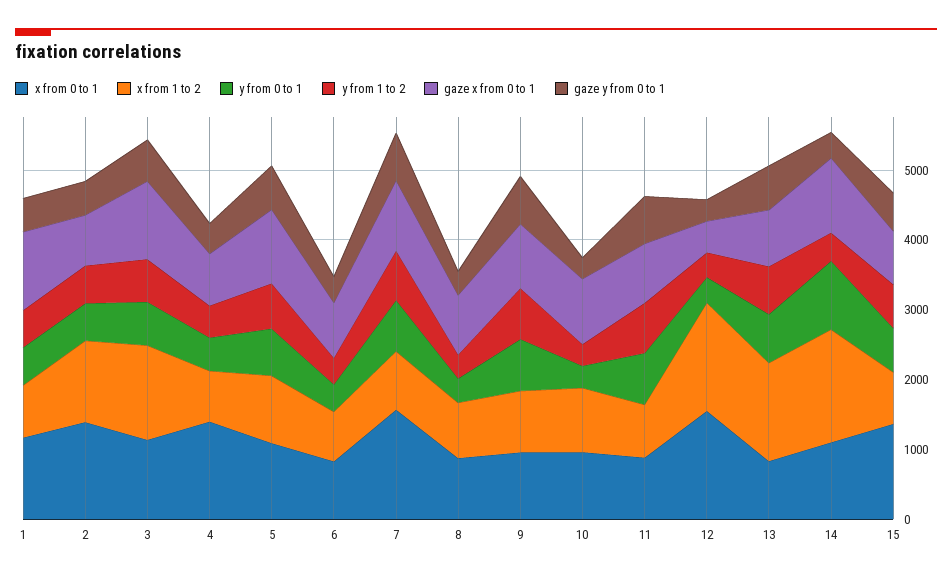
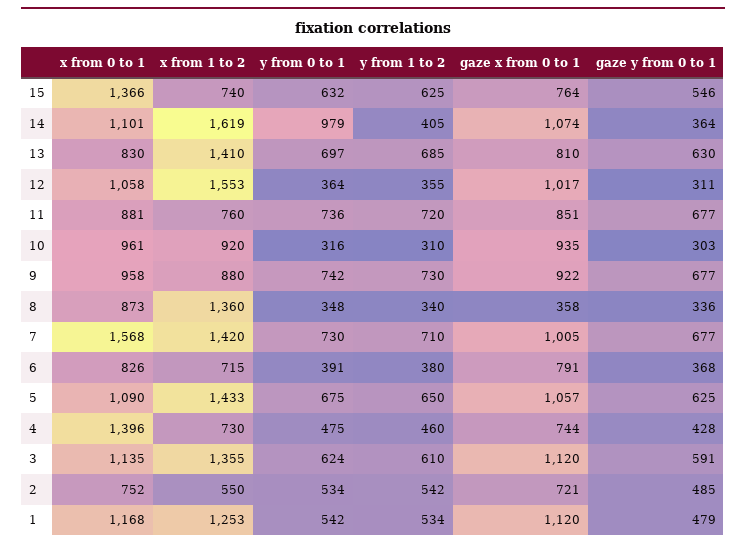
x from 1 to 2, 1: 800 -> 1253
x from 0 to 1, 2: 1400 -> 752
x from 1 to 2, 2: 1200 -> 550
x from 1 to 2, 5: 1000 -> 1433
x from 1 to 2, 7: 800 -> 1420
x from 1 to 2, 8: 800 -> 1360
gaze x from 0 to 1, 8: 800 -> 358
x from 0 to 1, 12: 1600 -> 1058
gaze x from 0 to 1, 12: 400 -> 1017

